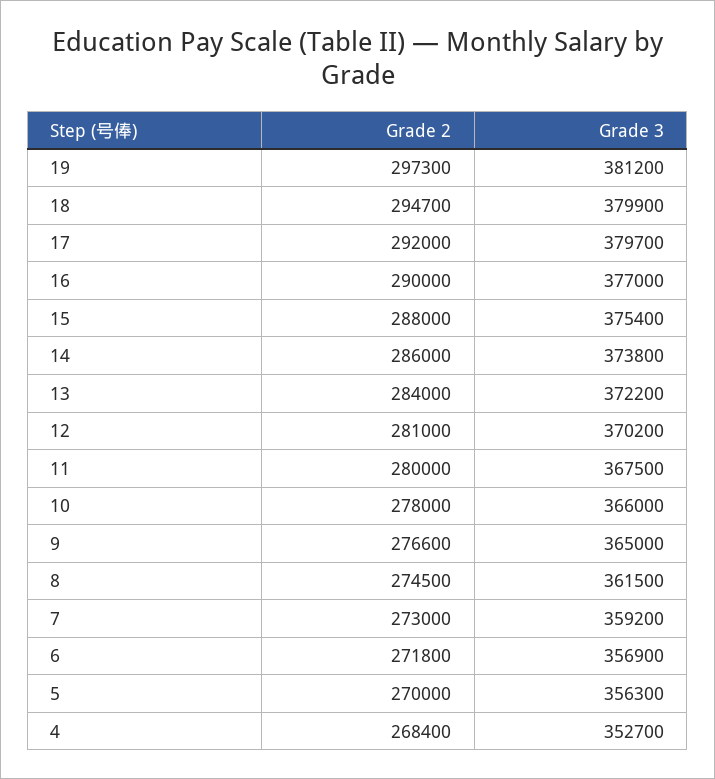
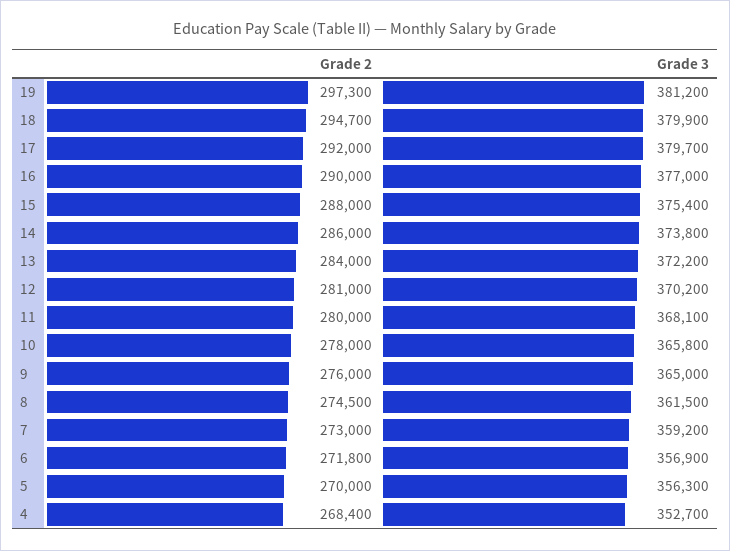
Grade 3, 11: 367500 -> 368100
Grade 3, 10: 366000 -> 365800
Grade 2, 9: 276600 -> 276000

